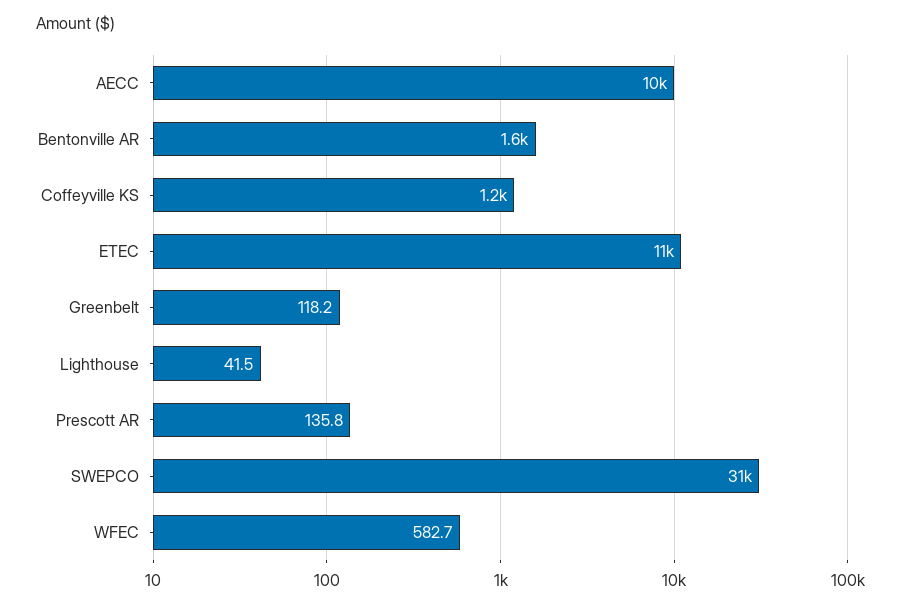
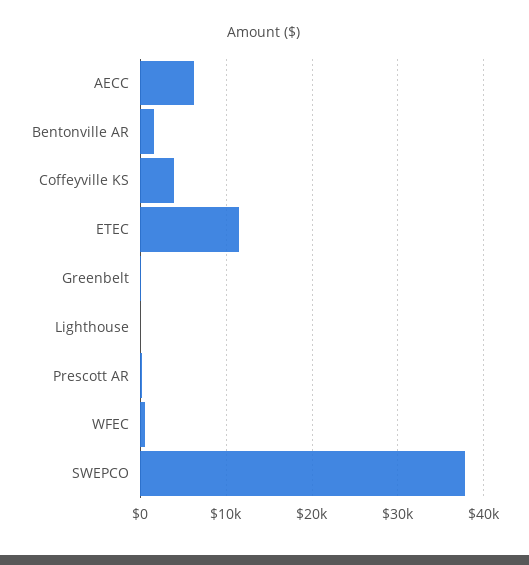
AECC: 10000 -> 6000
Coffeyville KS: 1200 -> 4000
SWEPCO: 31000 -> 38000

